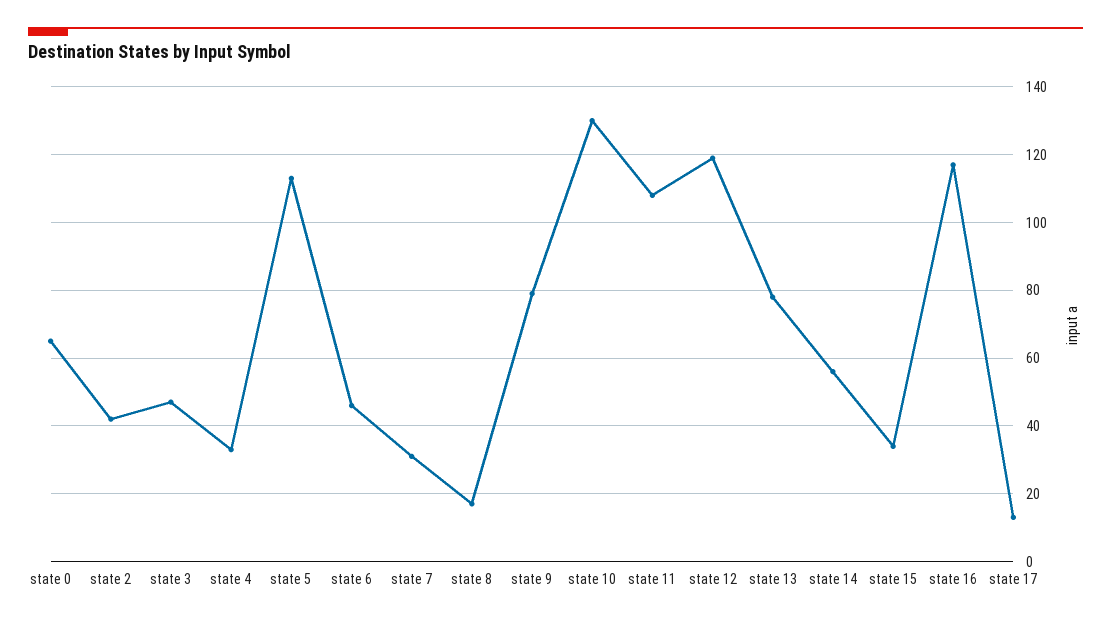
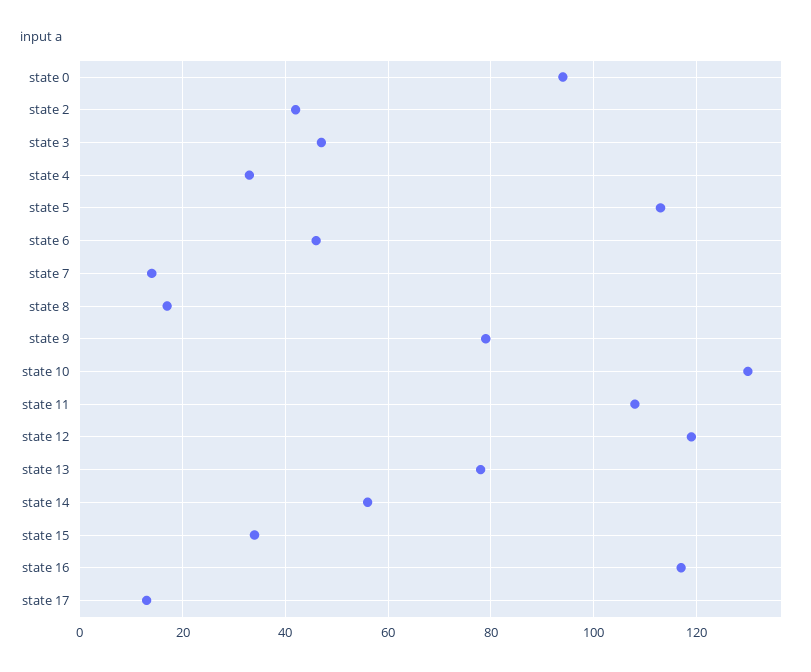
state 0: 65 -> 95
state 7: 30 -> 15

